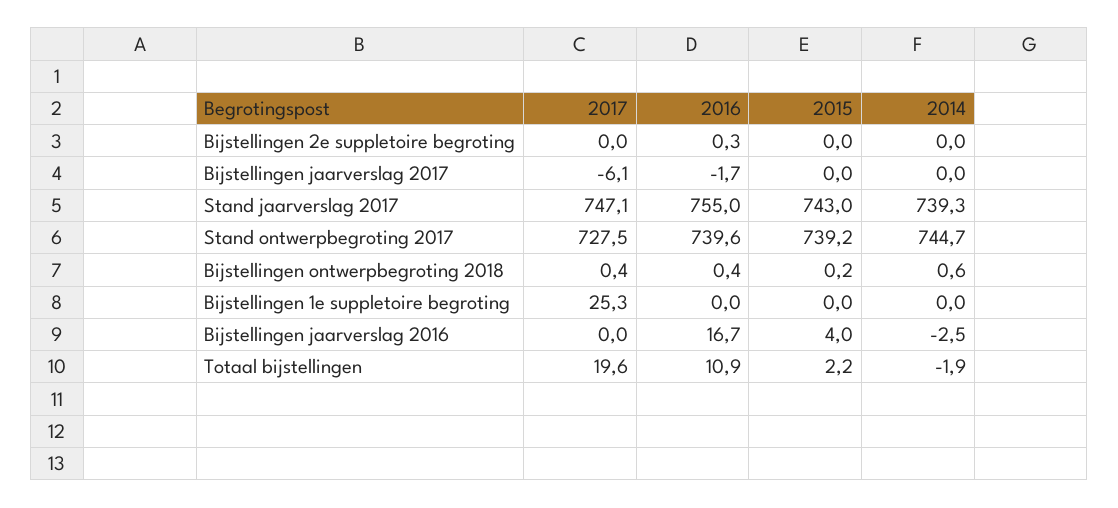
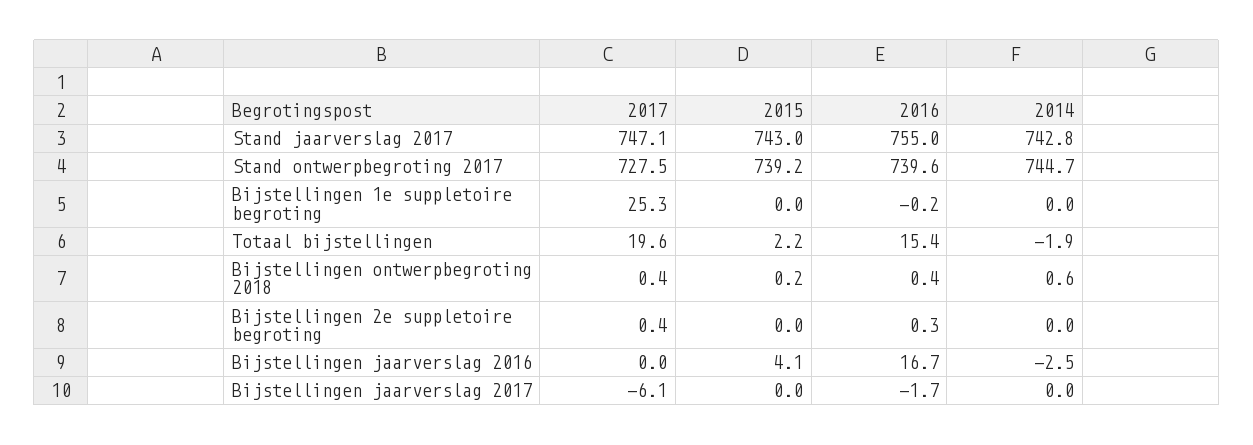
2017, Bijstellingen 2e suppletoire begroting: 0 -> 0.4
2014, Stand jaarverslag 2017: 739.3 -> 742.8
2016, Bijstellingen 1e suppletoire begroting: 0 -> -0.2
2015, Bijstellingen jaarverslag 2016: 4 -> 4.1
2016, Totaal bijstellingen: 10.9 -> 15.4

